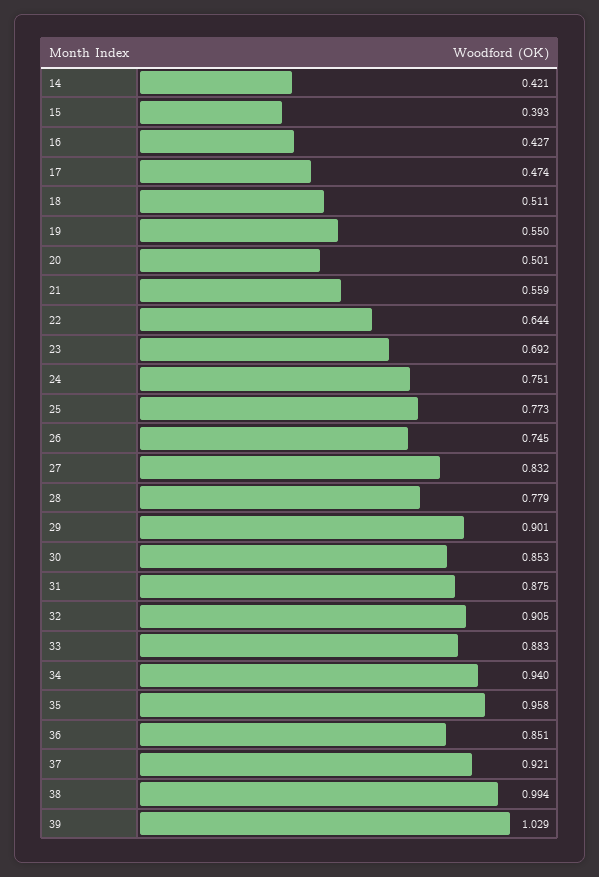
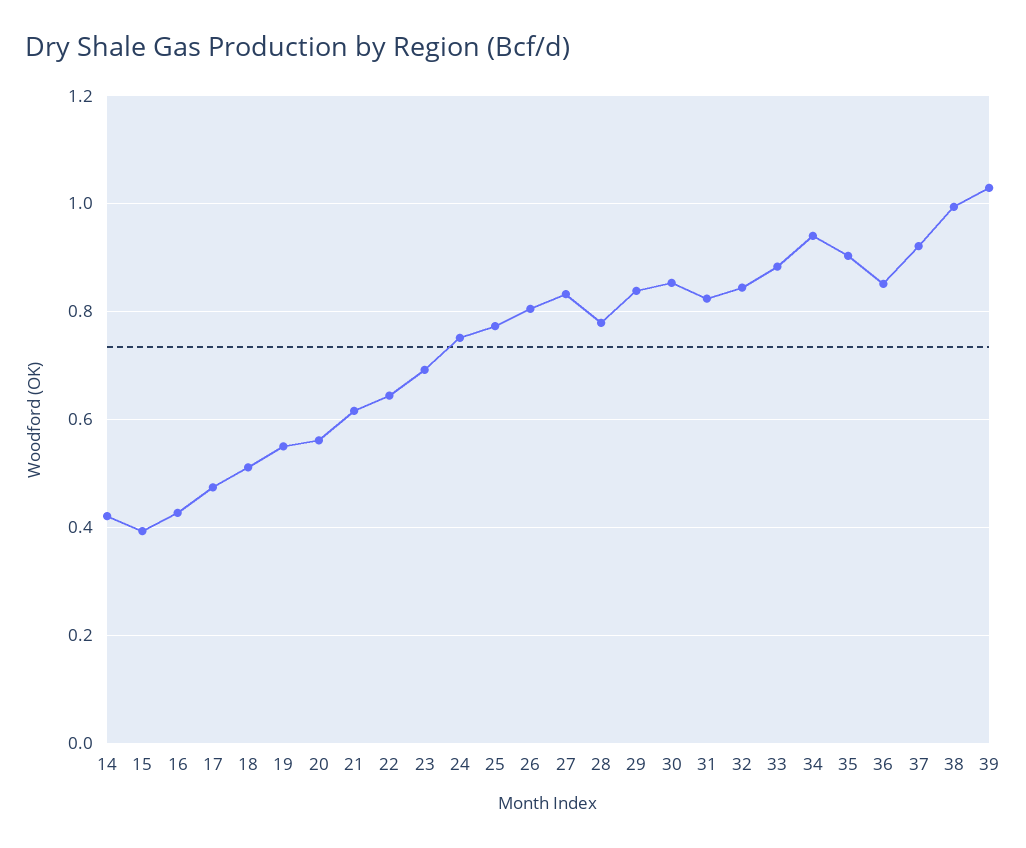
20: 0.501 -> 0.56
21: 0.559 -> 0.62
26: 0.745 -> 0.8
29: 0.901 -> 0.84
31: 0.875 -> 0.82
32: 0.905 -> 0.84
35: 0.958 -> 0.9

